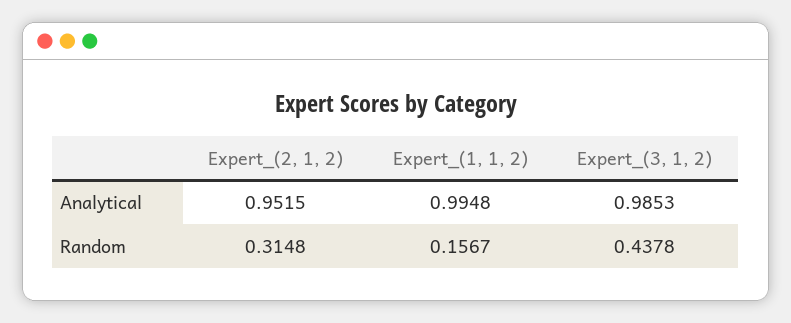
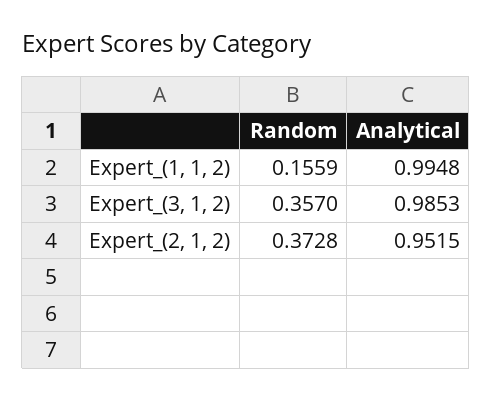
Expert_(2, 1, 2), Random: 0.3148 -> 0.3728
Expert_(1, 1, 2), Random: 0.1567 -> 0.1559
Expert_(3, 1, 2), Random: 0.4378 -> 0.357

